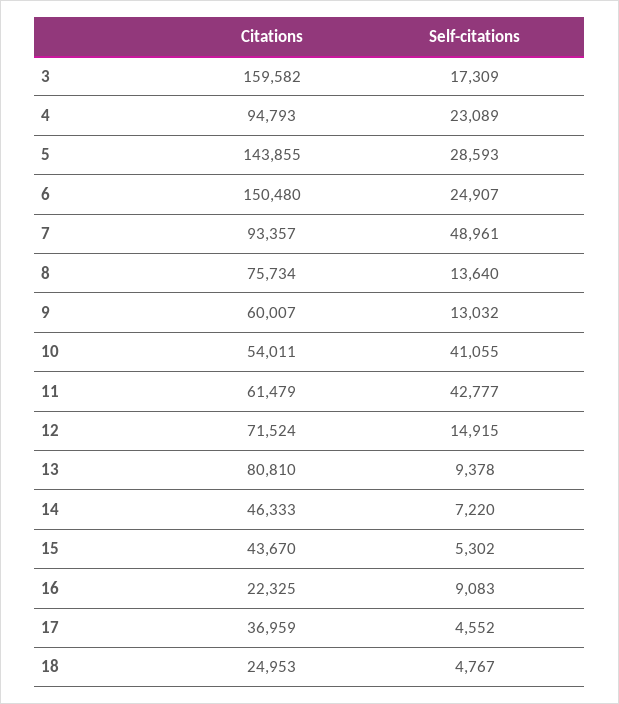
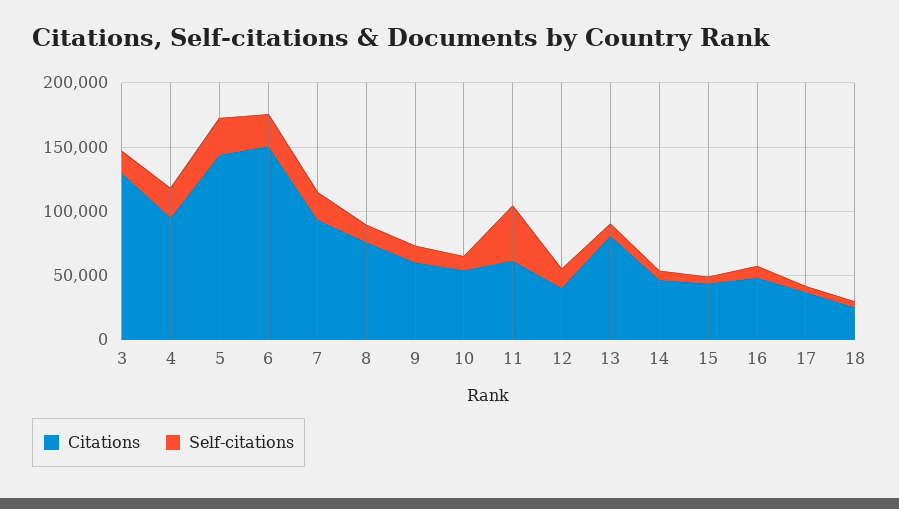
Citations, 3: 159582 -> 130000
Self-citations, 7: 48961 -> 20000
Self-citations, 10: 41055 -> 10000
Citations, 12: 71524 -> 40000
Citations, 16: 22325 -> 50000

